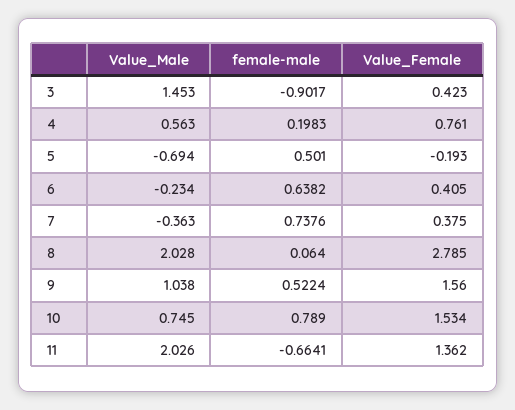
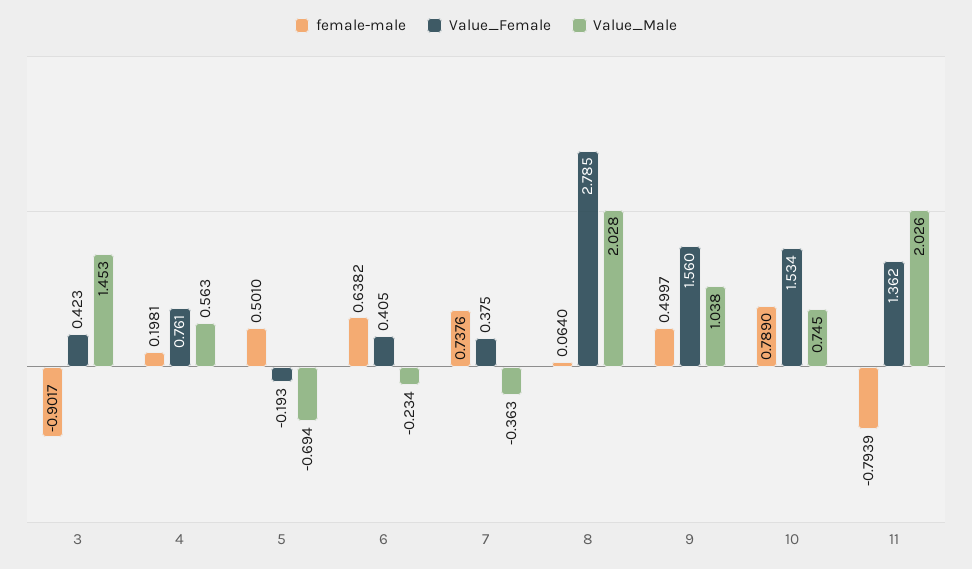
female-male, 4: 0.1983 -> 0.1981
female-male, 9: 0.5224 -> 0.4997
female-male, 11: -0.6641 -> -0.7939

